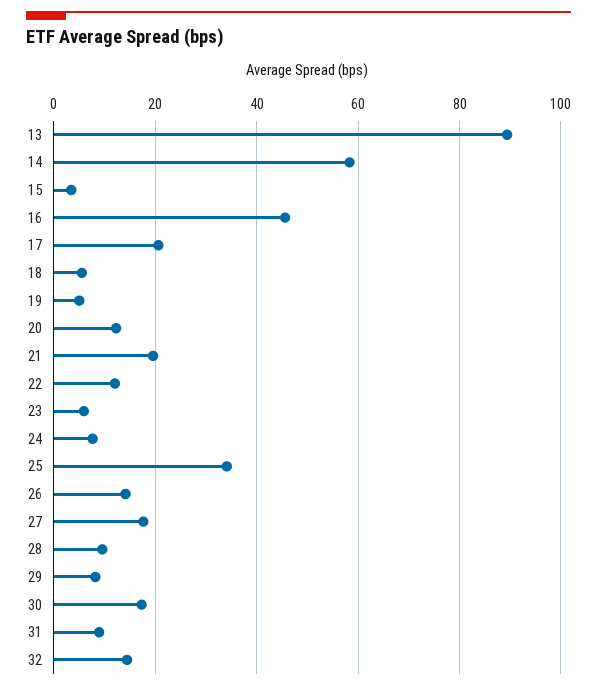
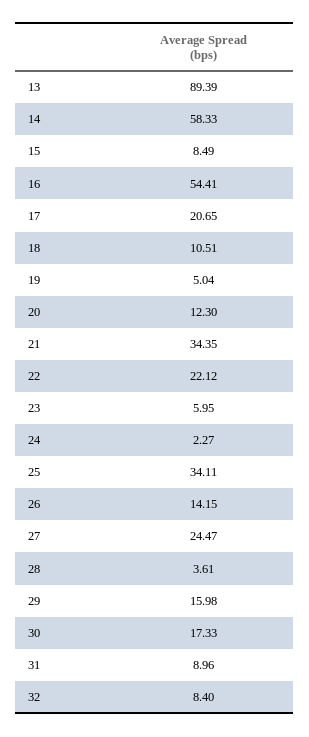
15: 4 -> 8.49
16: 46 -> 54.41
18: 6 -> 10.51
21: 20 -> 34.35
22: 12 -> 22.12
24: 8 -> 2.27
27: 18 -> 24.47
28: 10 -> 3.61
29: 8 -> 15.98
32: 14 -> 8.4

